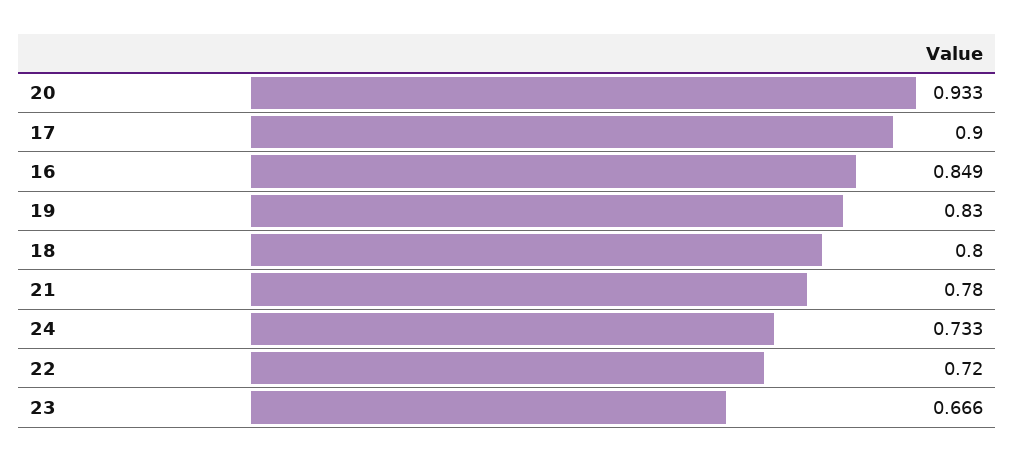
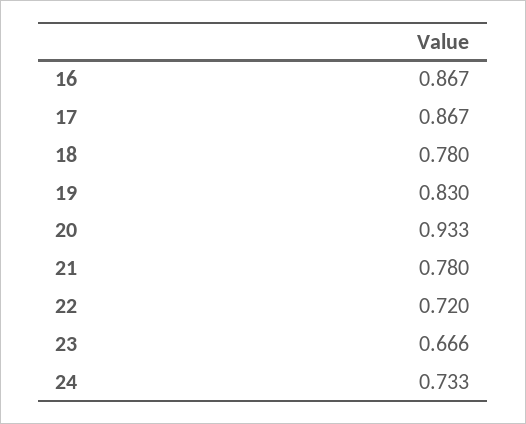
17: 0.9 -> 0.867
16: 0.849 -> 0.867
18: 0.8 -> 0.78

